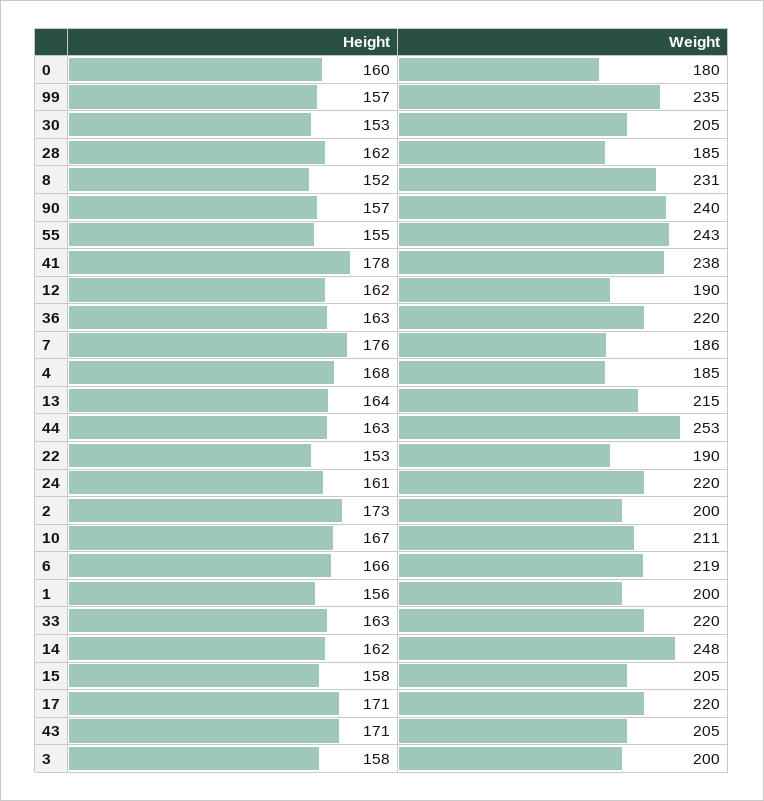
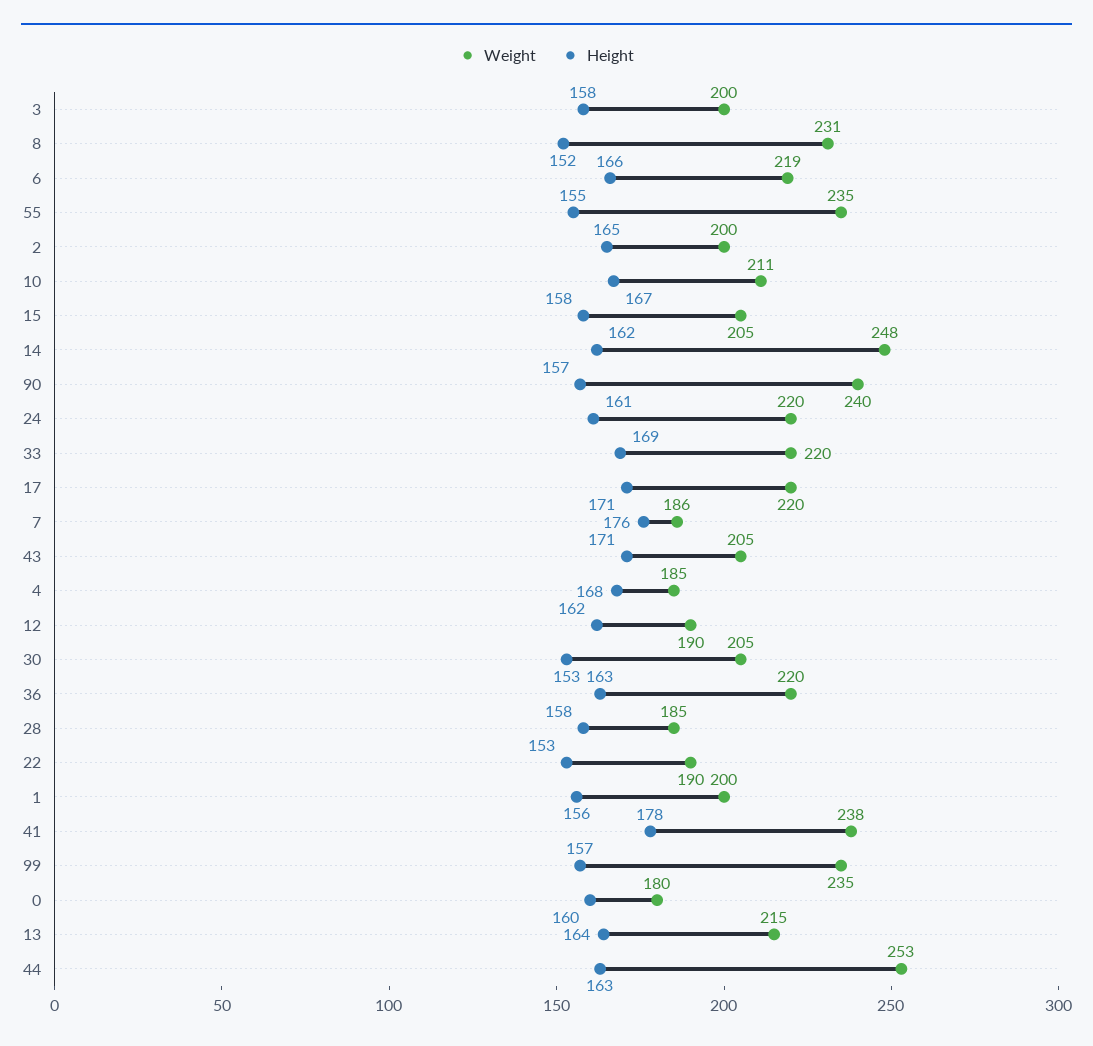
Height, 28: 162 -> 158
Weight, 55: 243 -> 235
Height, 2: 173 -> 165
Height, 33: 163 -> 169

